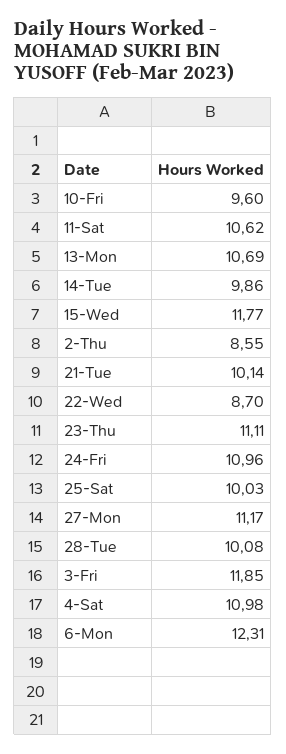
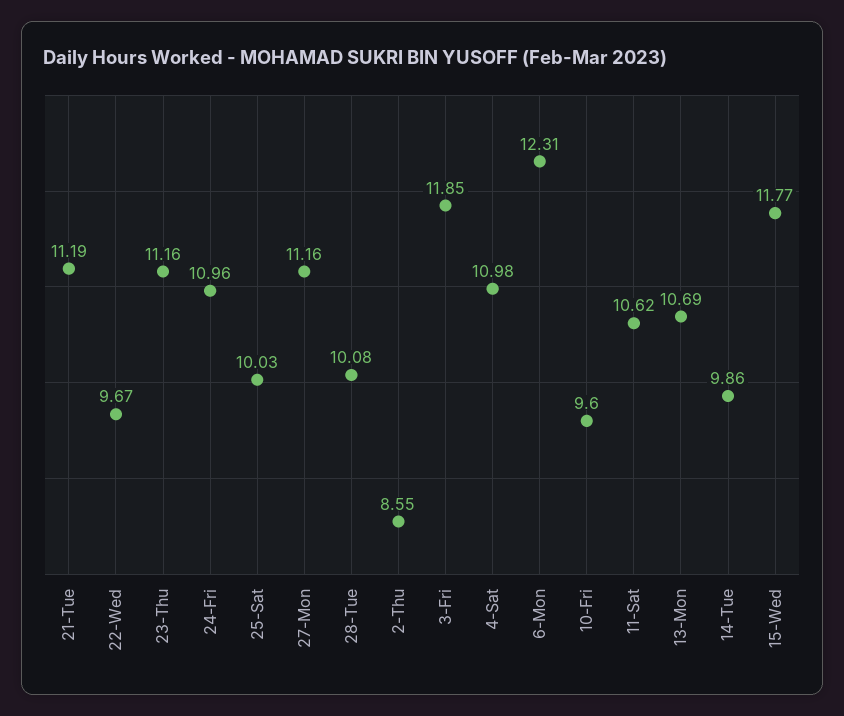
21-Tue: 10.14 -> 11.19
22-Wed: 8.7 -> 9.67
23-Thu: 11.11 -> 11.16
27-Mon: 11.17 -> 11.16

